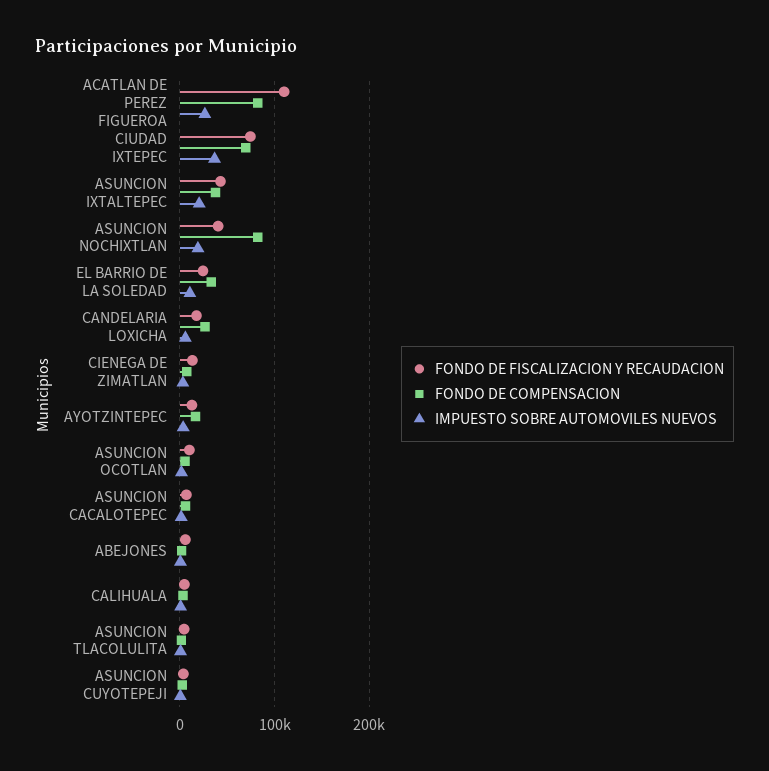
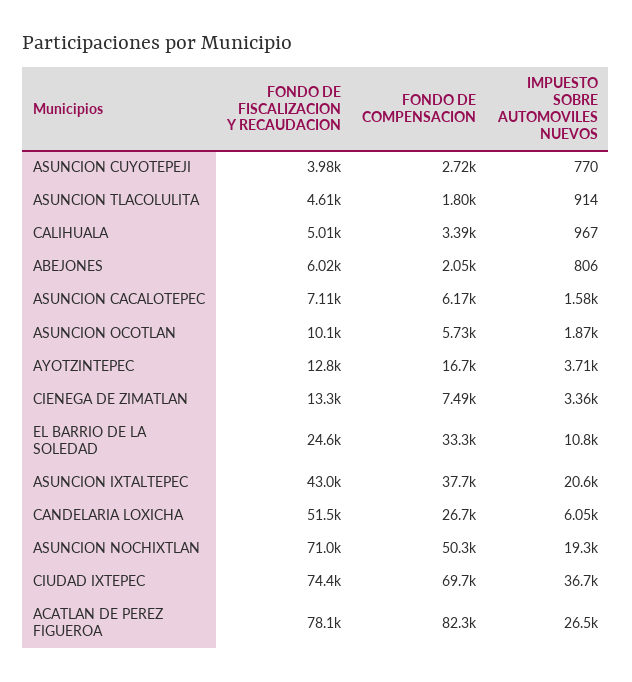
FONDO DE FISCALIZACION Y RECAUDACION, ACATLAN DE PEREZ FIGUEROA: 110000 -> 78100
FONDO DE FISCALIZACION Y RECAUDACION, ASUNCION NOCHIXTLAN: 40000 -> 71000
FONDO DE COMPENSACION, ASUNCION NOCHIXTLAN: 80000 -> 50300
FONDO DE FISCALIZACION Y RECAUDACION, CANDELARIA LOXICHA: 20000 -> 51500

